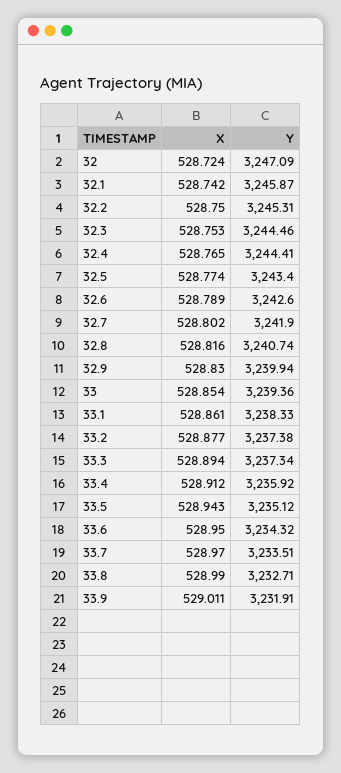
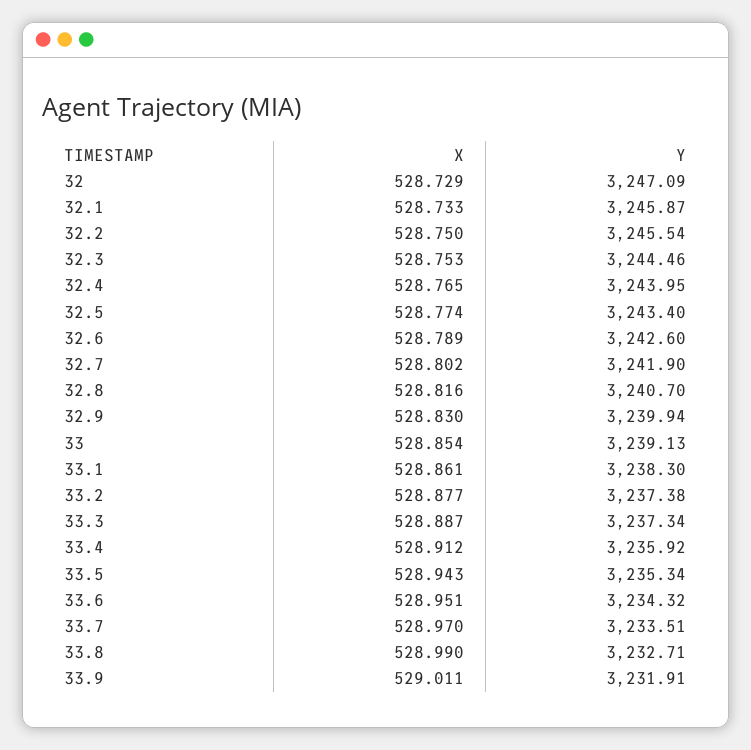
X, 32: 528.724 -> 528.729
X, 32.1: 528.742 -> 528.733
Y, 32.2: 3245.31 -> 3245.54
Y, 32.4: 3244.41 -> 3243.95
Y, 32.8: 3240.74 -> 3240.7
Y, 33: 3239.36 -> 3239.13
Y, 33.1: 3238.33 -> 3238.3
X, 33.3: 528.894 -> 528.887
Y, 33.5: 3235.12 -> 3235.34
X, 33.6: 528.95 -> 528.951

